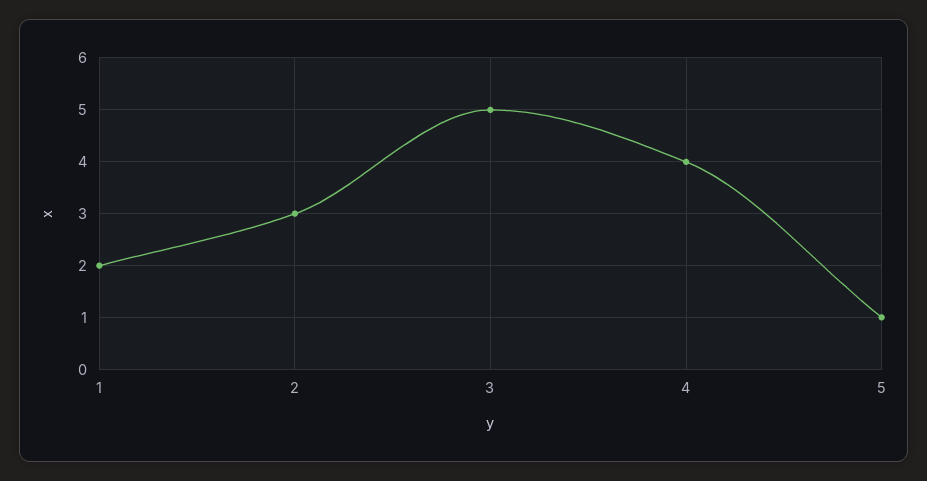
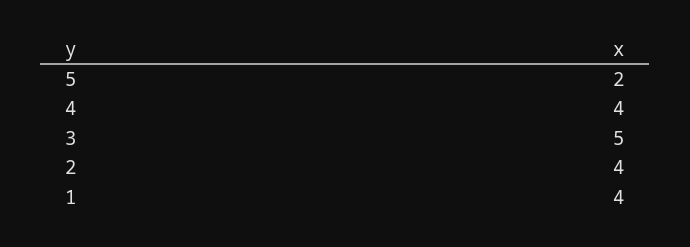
1: 2 -> 4
2: 3 -> 4
5: 1 -> 2

